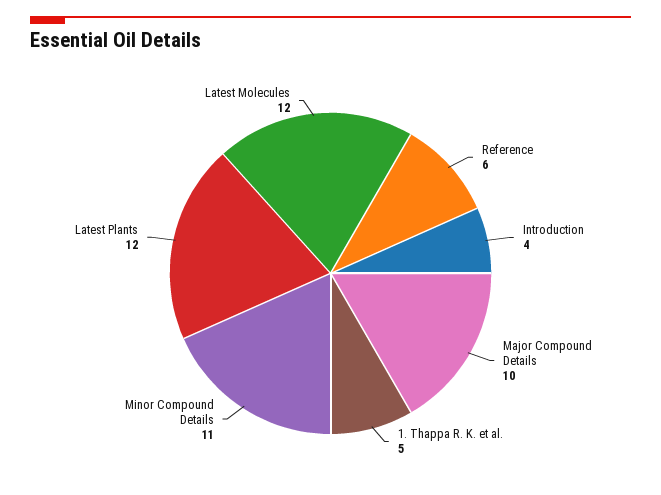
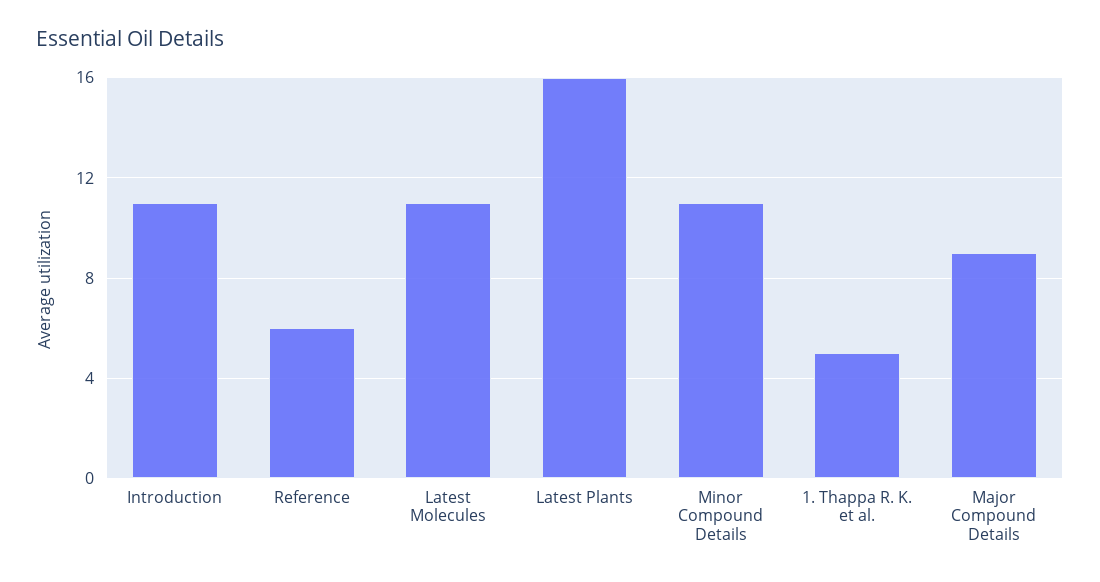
Introduction: 4 -> 11
Major Compound Details: 10 -> 9
Latest Plants: 12 -> 16
Latest Molecules: 12 -> 11

